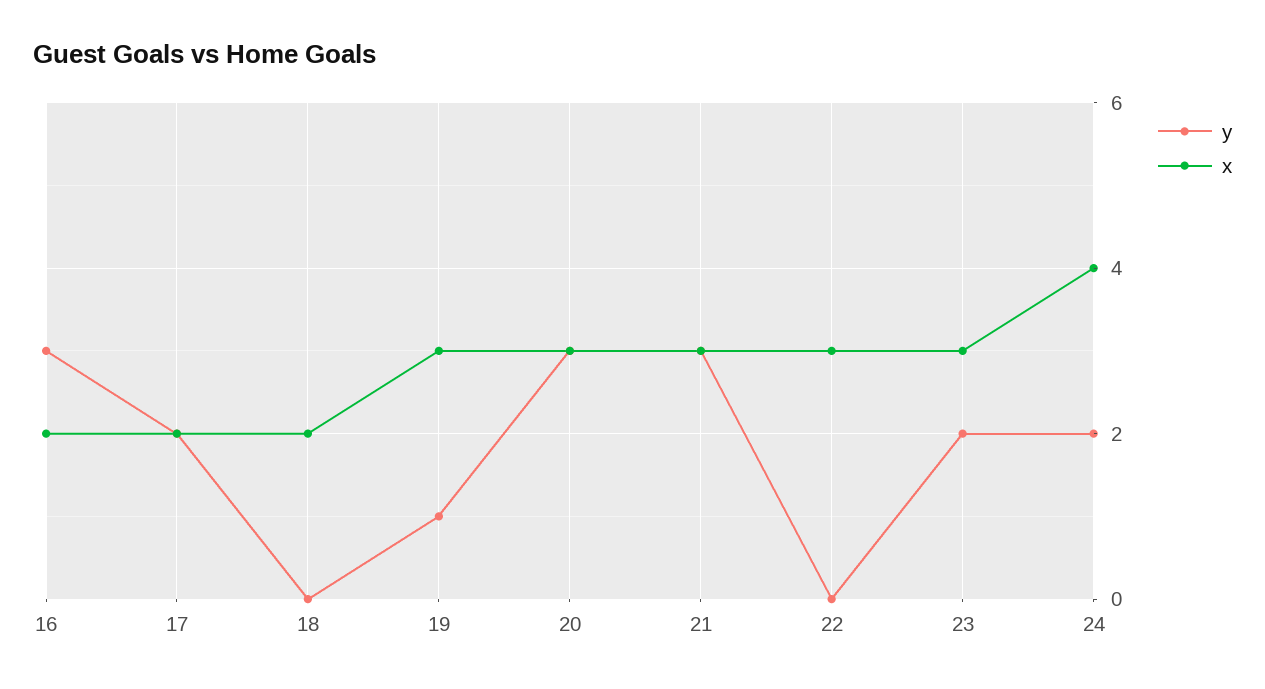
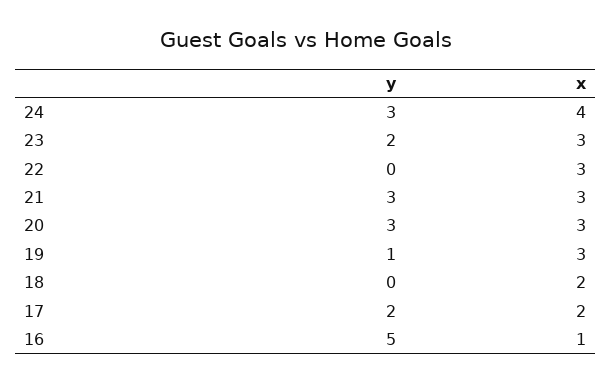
y, 16: 3 -> 5
x, 16: 2 -> 1
y, 24: 2 -> 3

